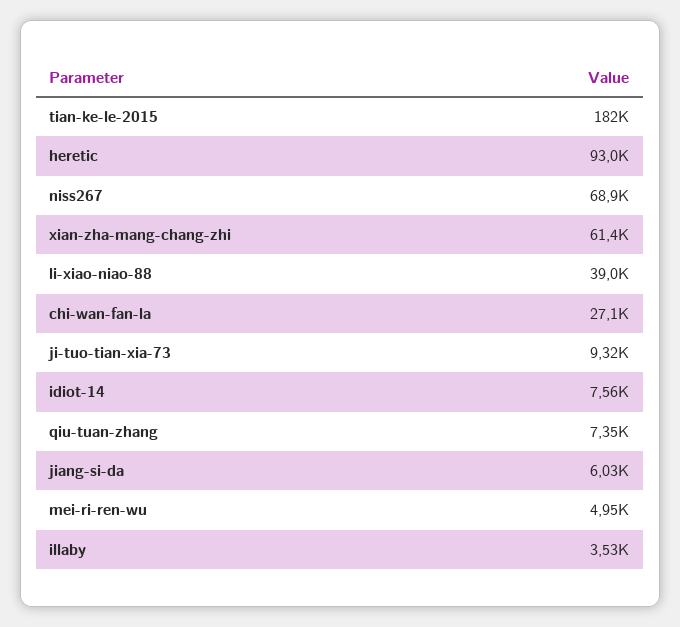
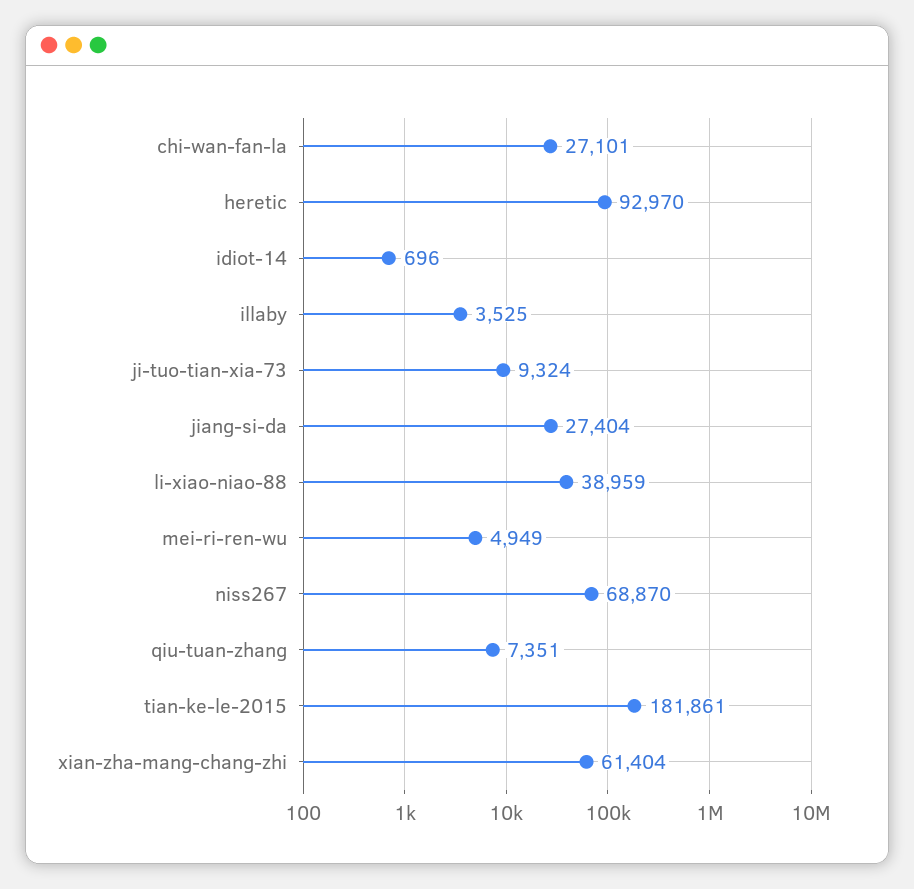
idiot-14: 7560 -> 696
jiang-si-da: 6030 -> 27404

